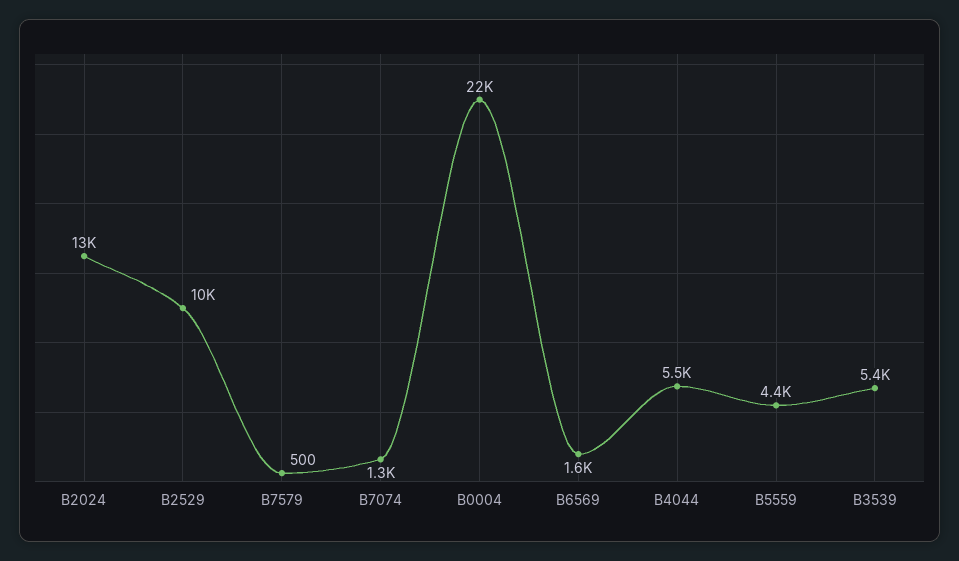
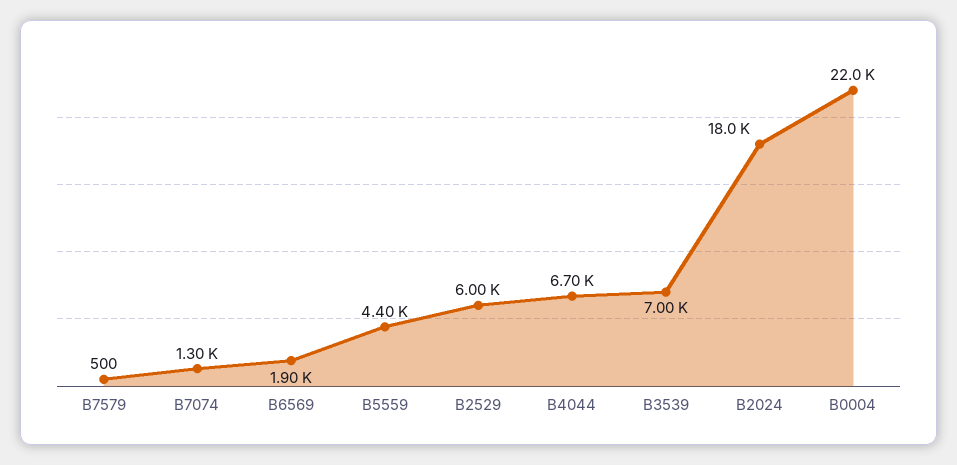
B2024: 13000 -> 18000
B2529: 10000 -> 6000
B6569: 1600 -> 1900
B4044: 5500 -> 6700
B3539: 5400 -> 7000

